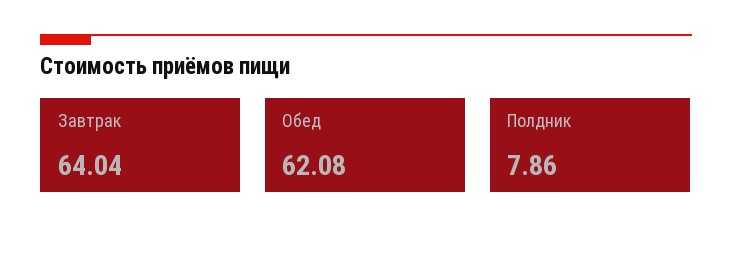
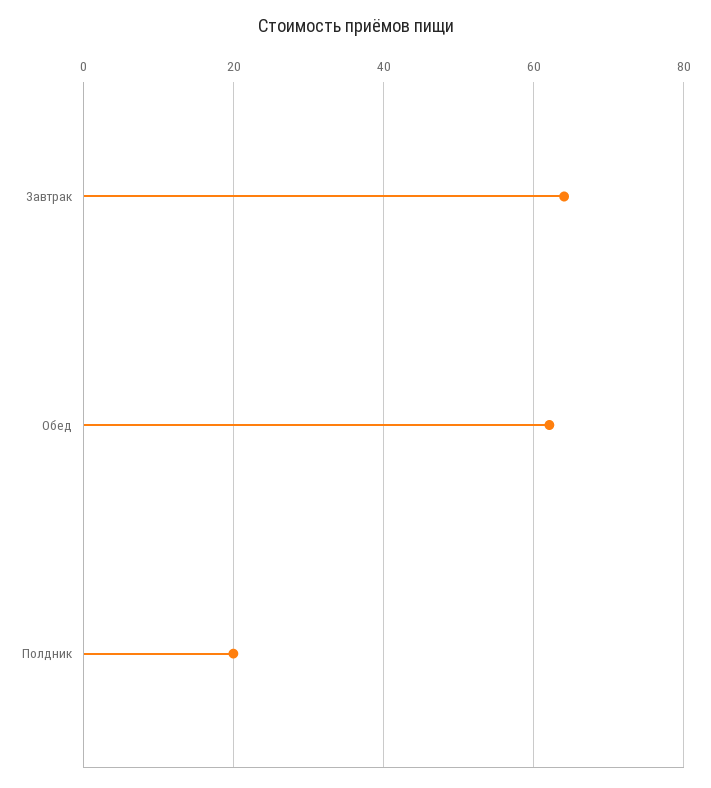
Полдник: 7.86 -> 20

